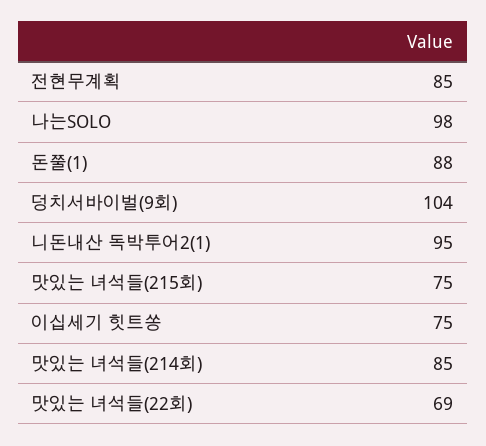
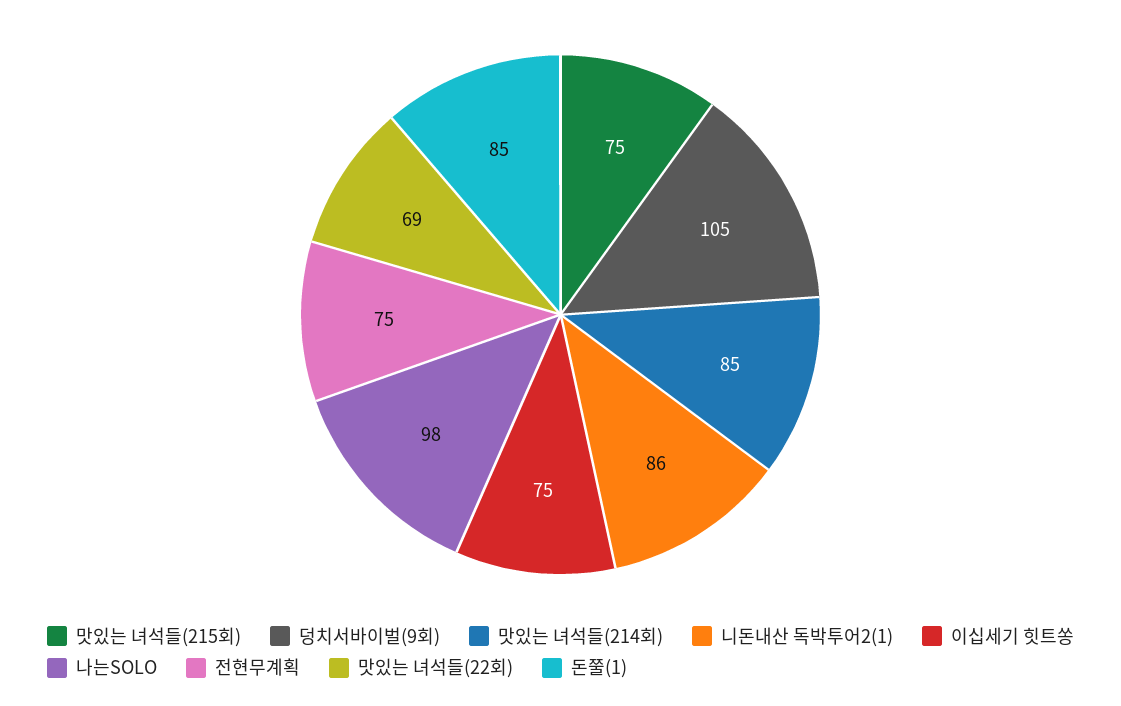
전현무계획: 85 -> 75
돈쭐(1): 88 -> 85
덩치서바이벌(9회): 104 -> 105
니돈내산 독박투어2(1): 95 -> 86

